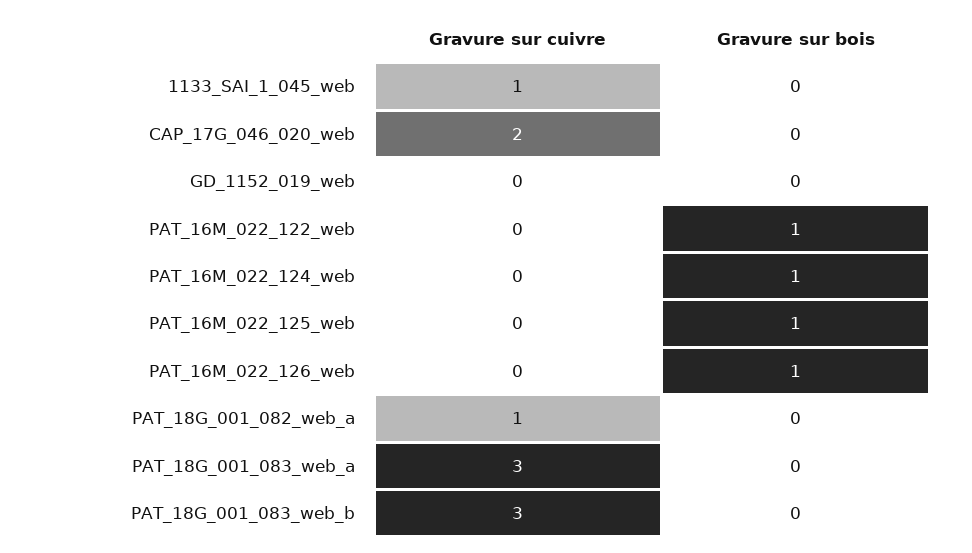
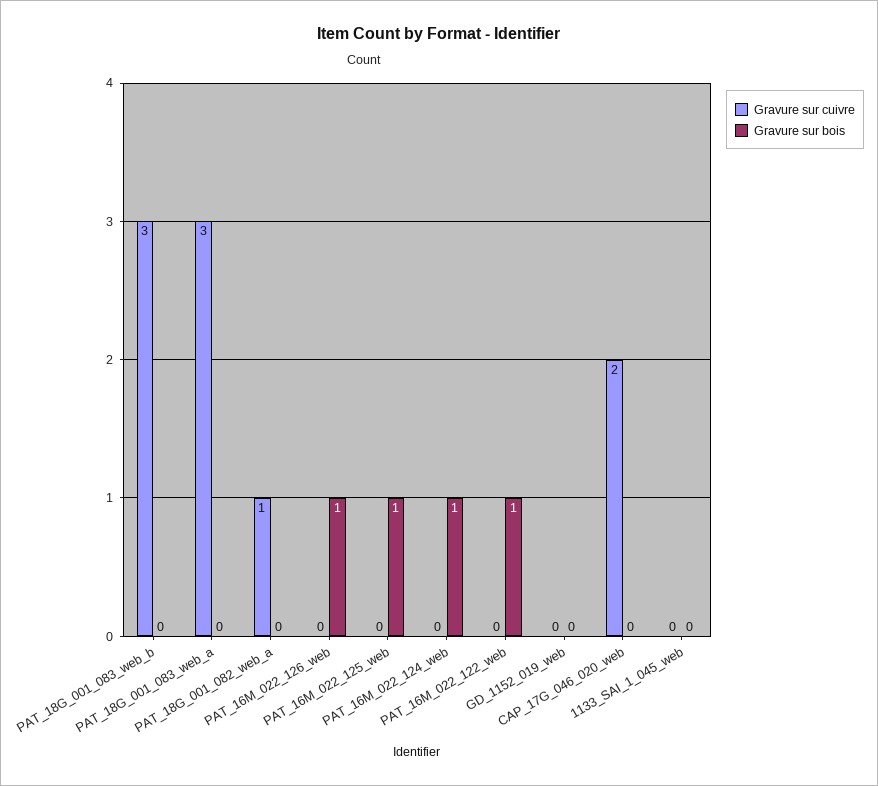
Gravure sur cuivre, 1133_SAI_1_045_web: 1 -> 0

